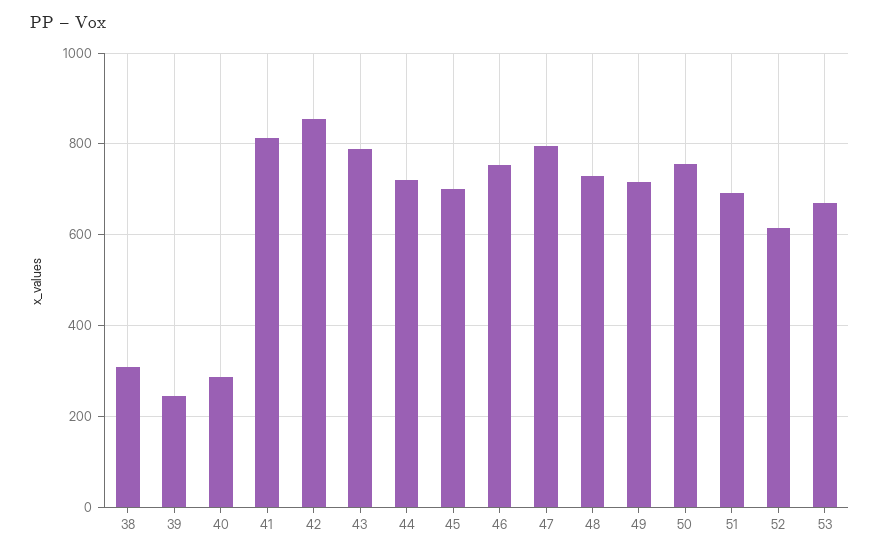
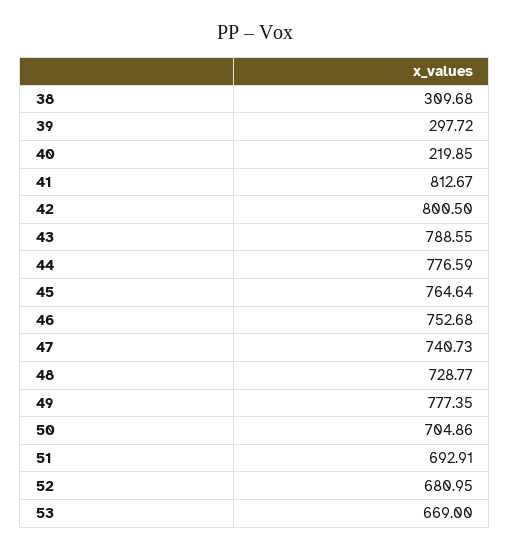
39: 240 -> 297.72
40: 280 -> 219.85
42: 860 -> 800.5
44: 720 -> 776.59
45: 700 -> 764.64
47: 800 -> 740.73
49: 720 -> 777.35
50: 760 -> 704.86
52: 620 -> 680.95

